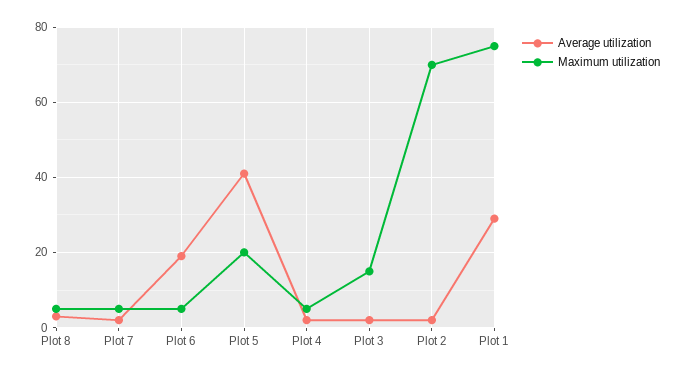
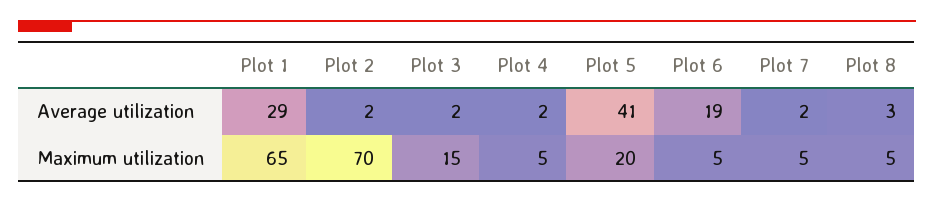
Maximum utilization, Plot 1: 75 -> 65

